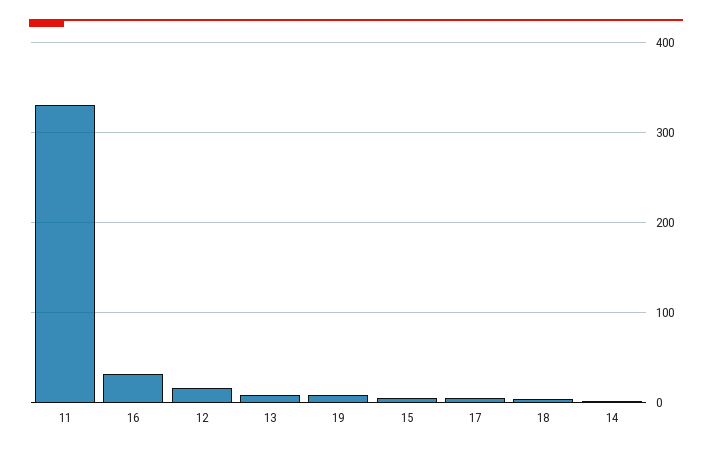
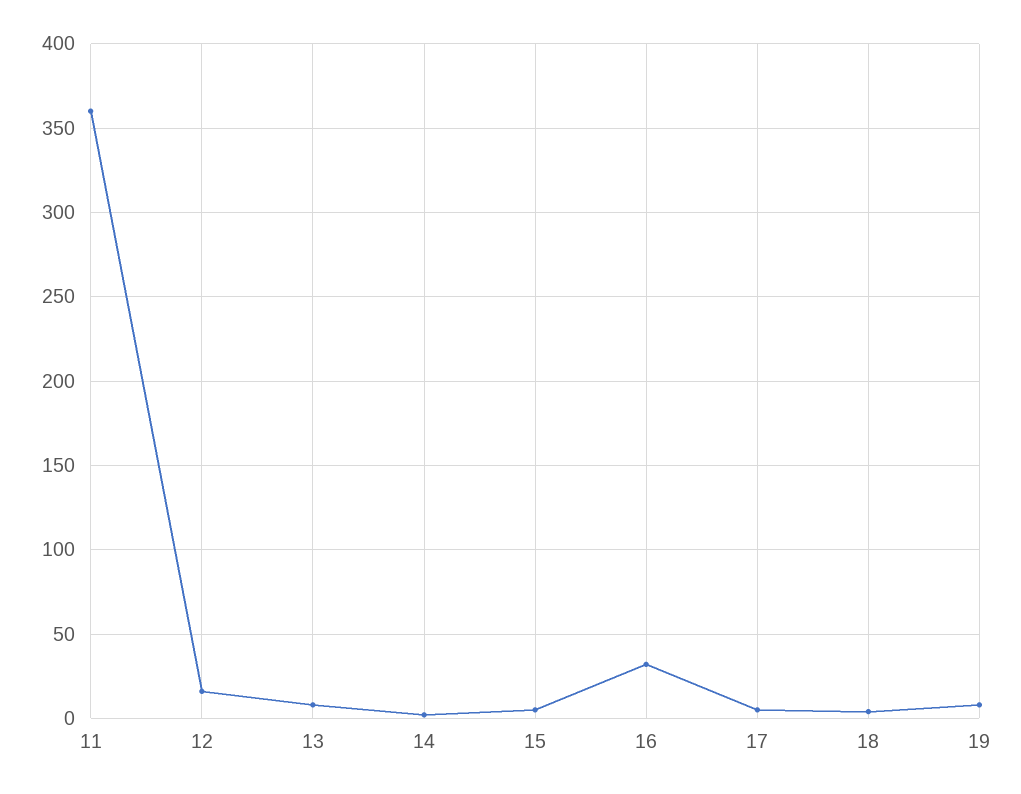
11: 330 -> 360

